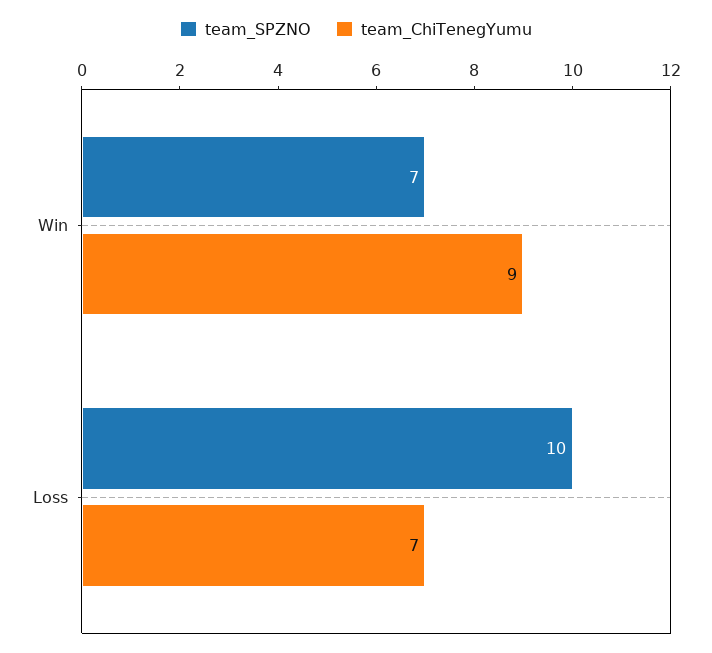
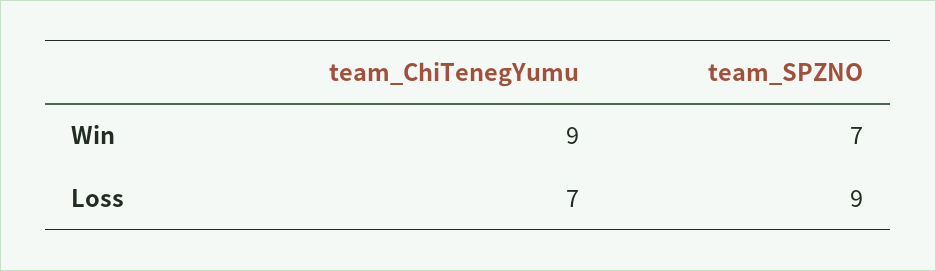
team_SPZNO, Loss: 10 -> 9

